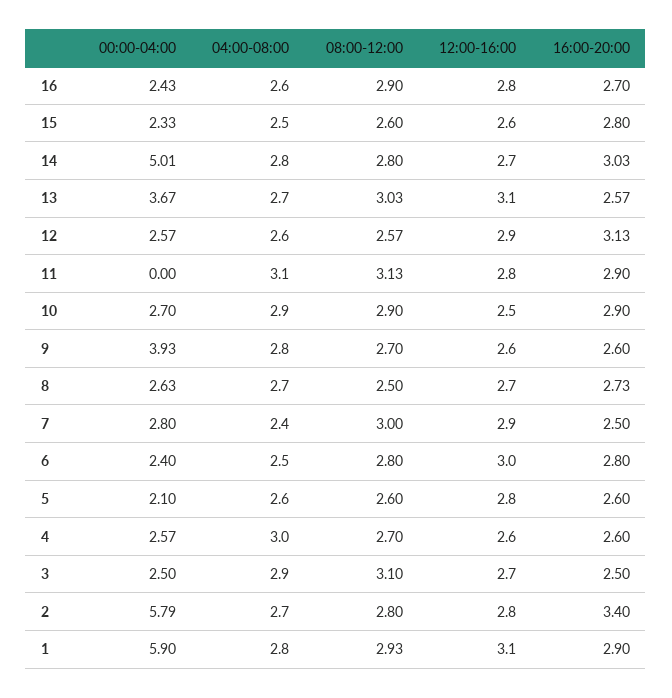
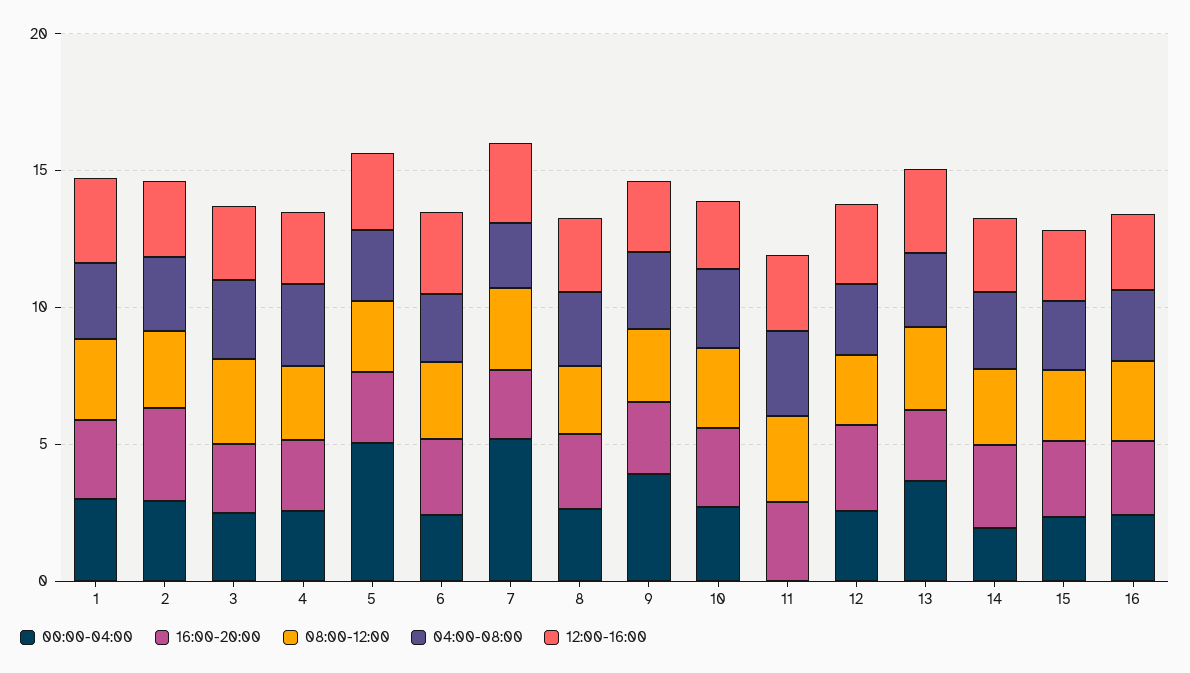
00:00-04:00, 14: 5.01 -> 2
00:00-04:00, 7: 2.8 -> 5
00:00-04:00, 5: 2.1 -> 5
00:00-04:00, 2: 5.79 -> 3
00:00-04:00, 1: 5.9 -> 3

